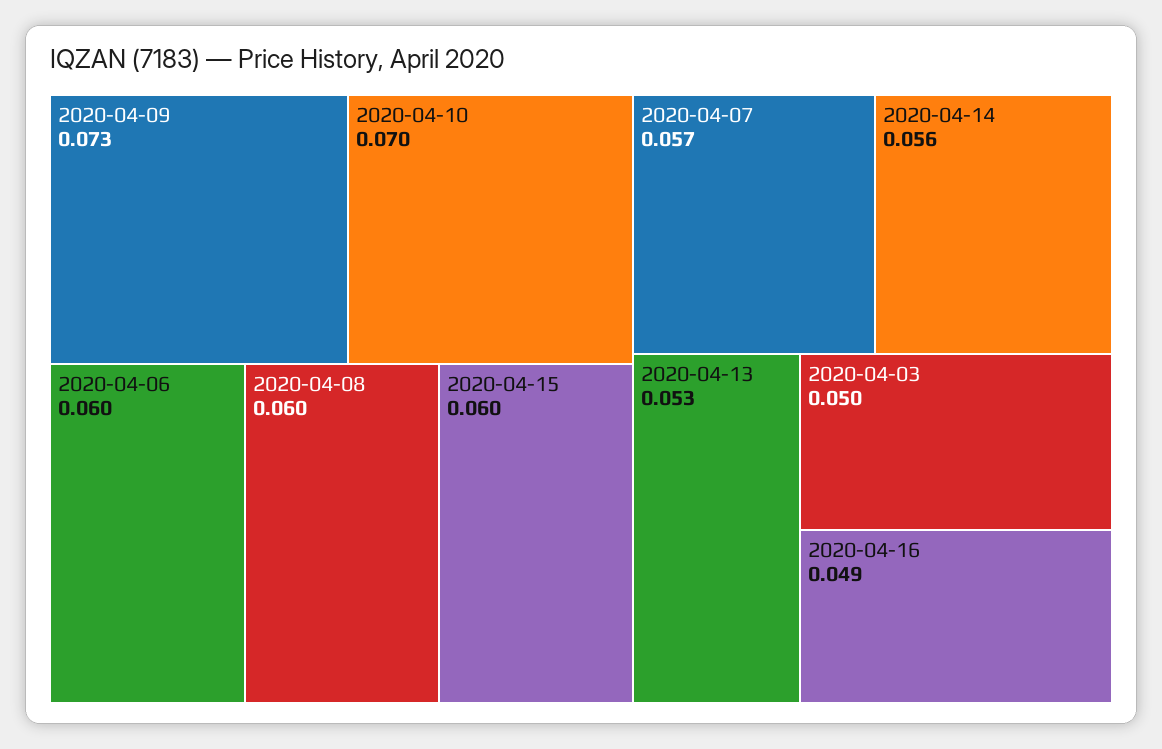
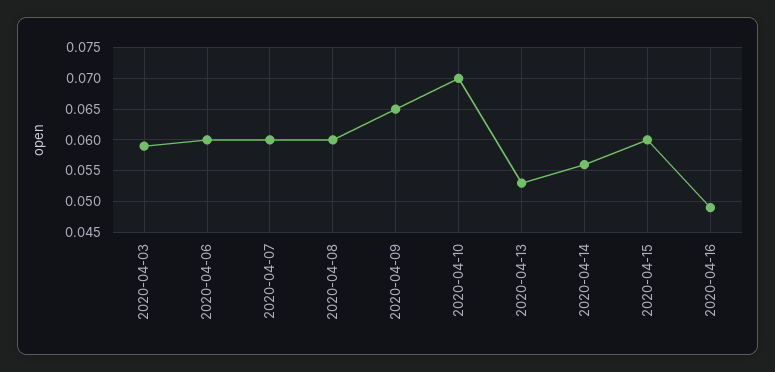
2020-04-09: 0.073 -> 0.065
2020-04-07: 0.057 -> 0.06
2020-04-03: 0.05 -> 0.059

